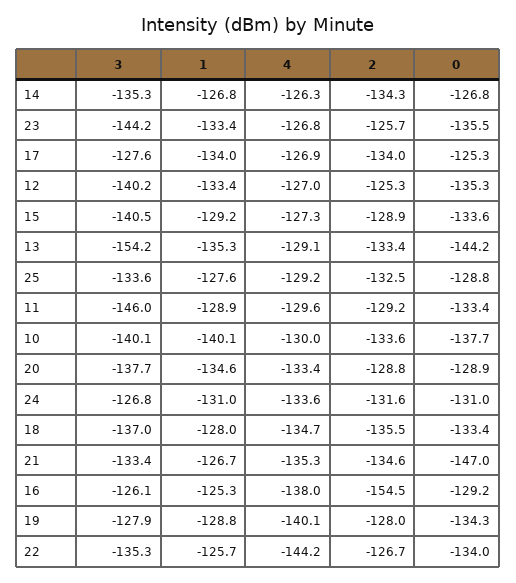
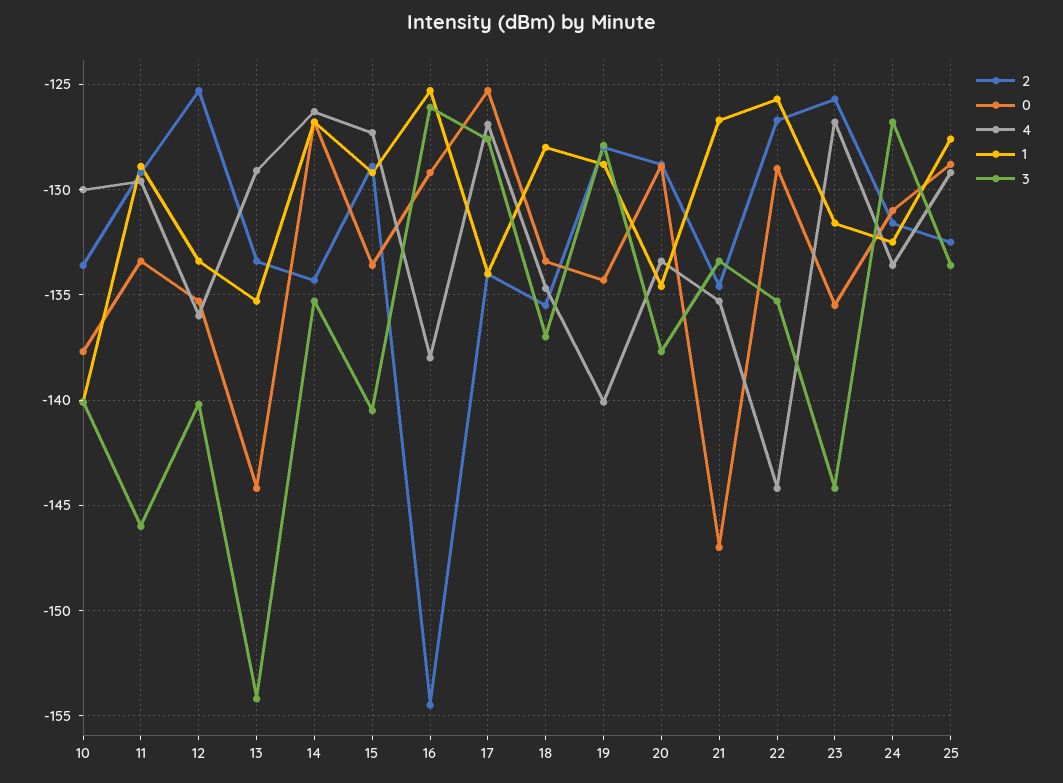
1, 23: -133.4 -> -131.5
4, 12: -127 -> -136
1, 24: -131 -> -132.5
0, 22: -134 -> -129

